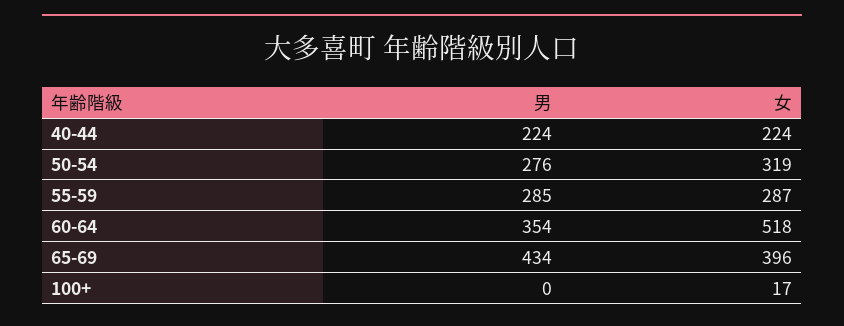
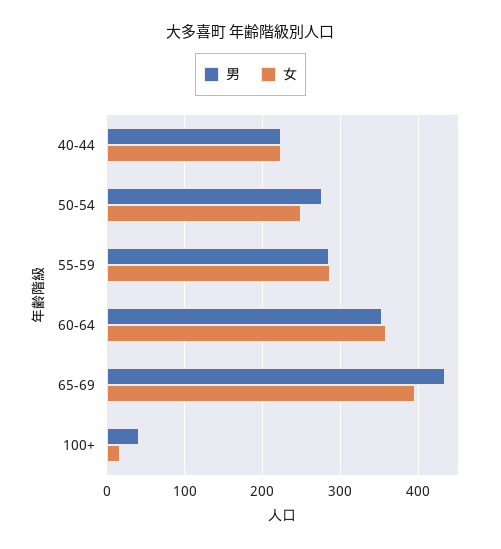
女, 50-54: 319 -> 250
女, 60-64: 518 -> 360
男, 100+: 0 -> 40

